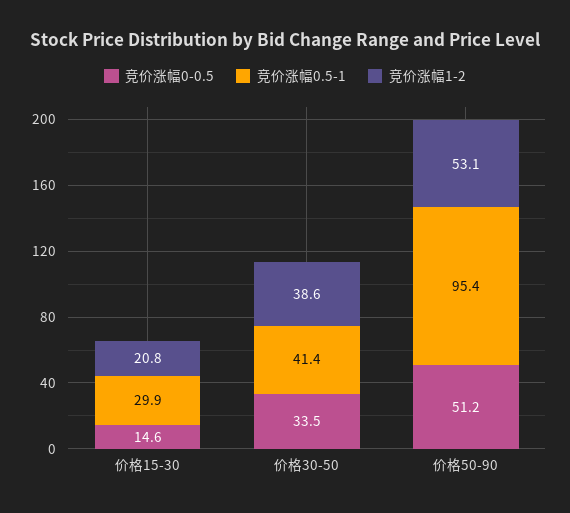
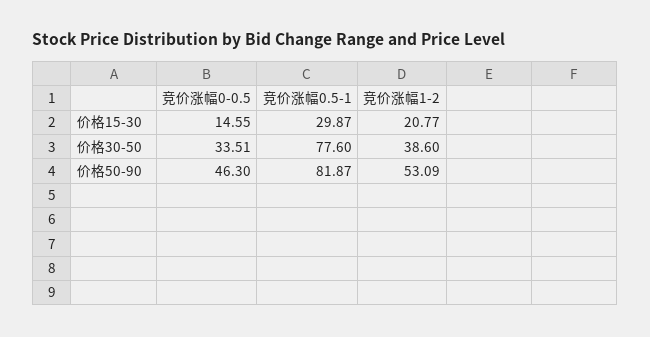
竞价涨幅0.5-1, 价格30-50: 41.4 -> 77.6
竞价涨幅0-0.5, 价格50-90: 51.2 -> 46.3
竞价涨幅0.5-1, 价格50-90: 95.4 -> 81.87

